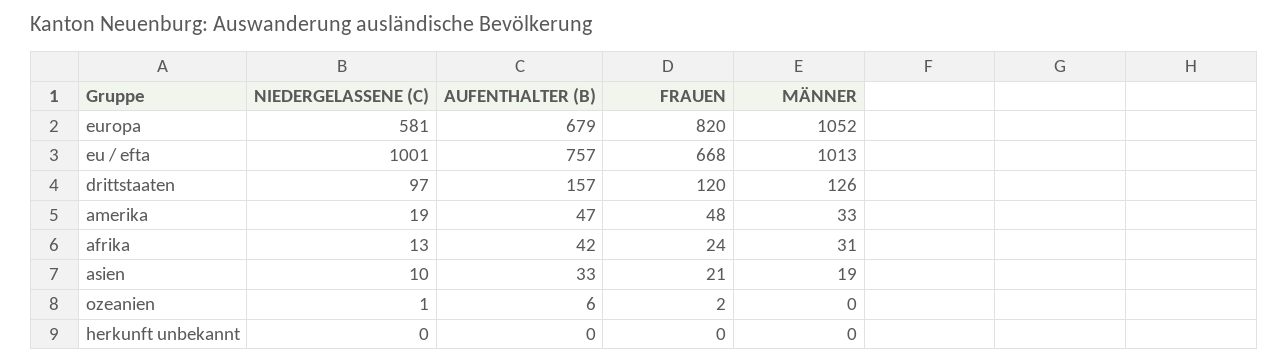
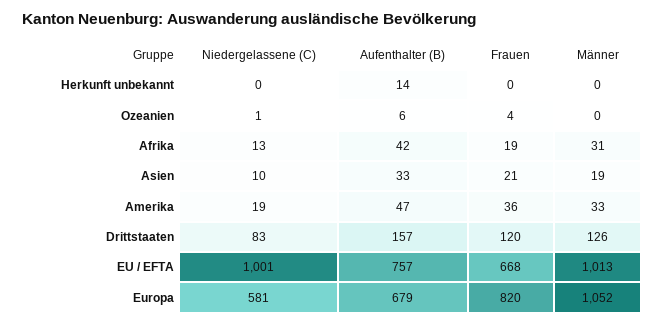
NIEDERGELASSENE (C), drittstaaten: 97 -> 83
FRAUEN, amerika: 48 -> 36
FRAUEN, afrika: 24 -> 19
FRAUEN, ozeanien: 2 -> 4
AUFENTHALTER (B), herkunft unbekannt: 0 -> 14

